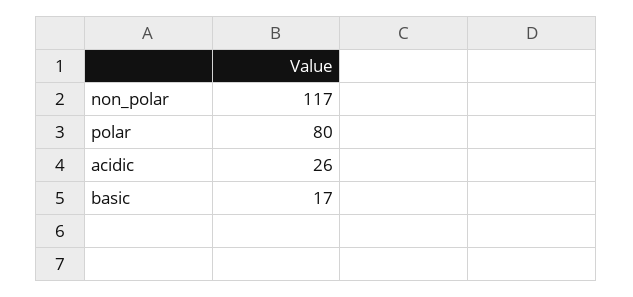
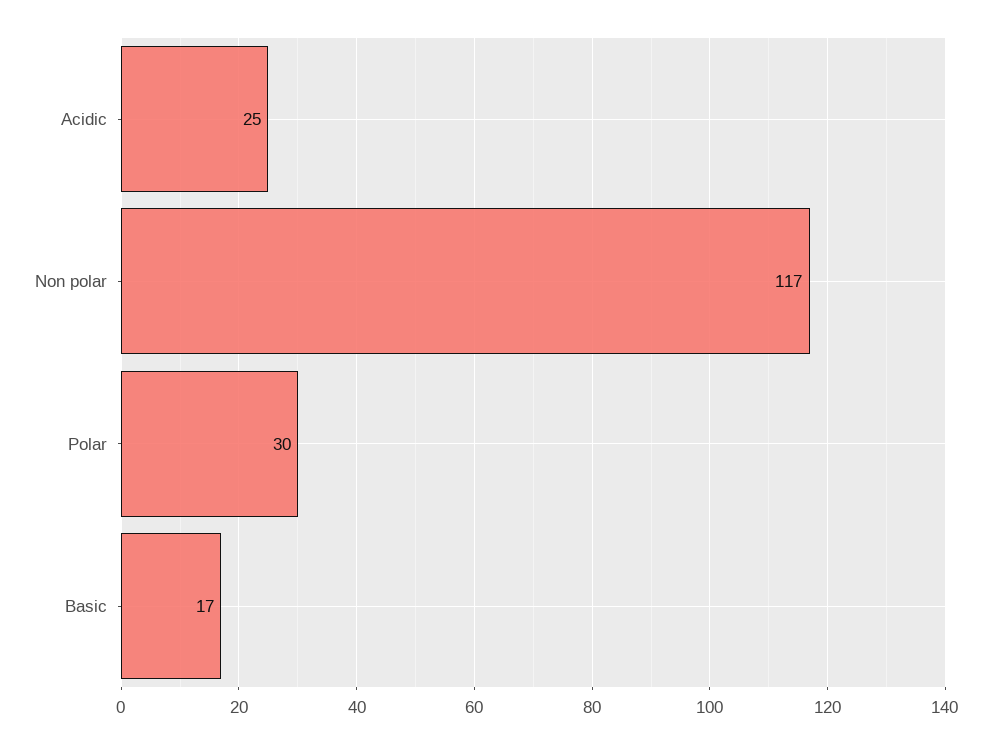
polar: 80 -> 30
acidic: 26 -> 25

